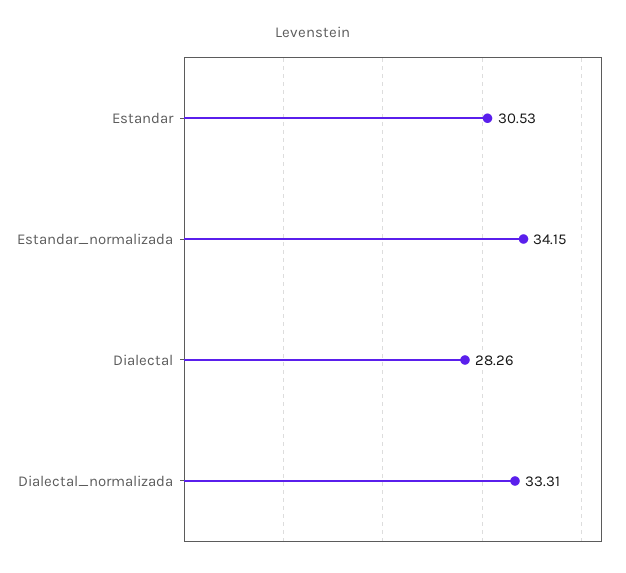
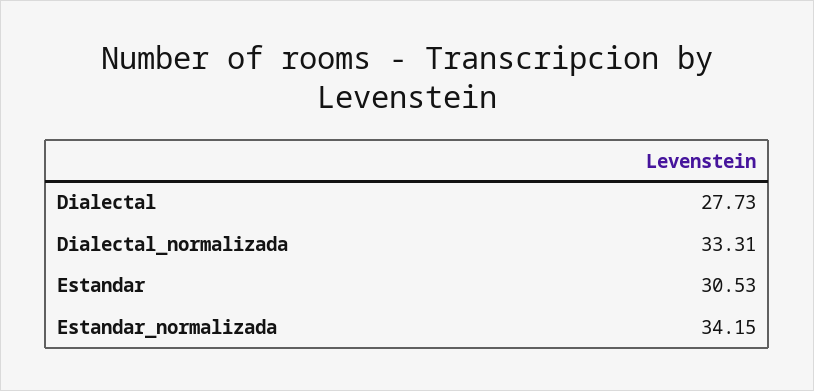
Dialectal: 28.26 -> 27.73

